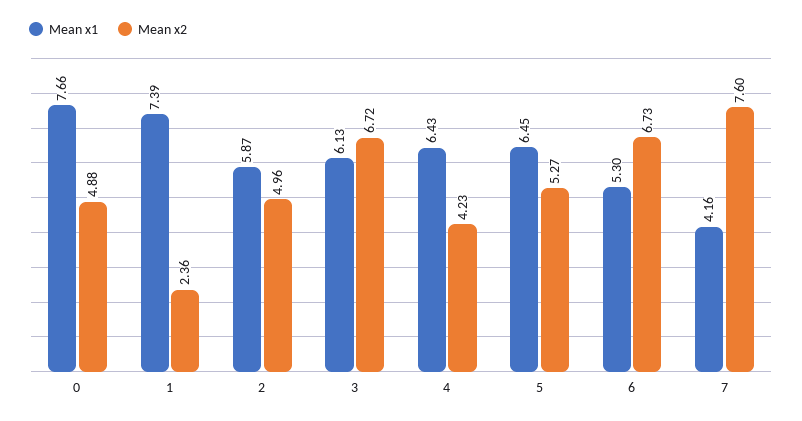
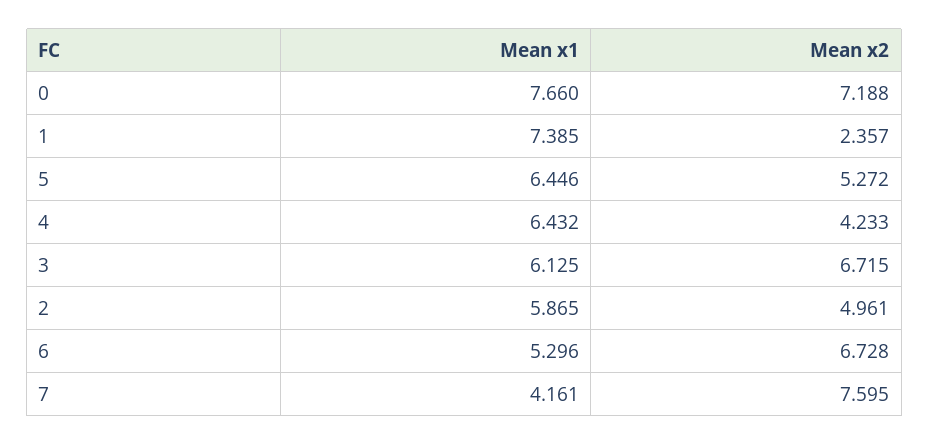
Mean x2, 0: 4.88 -> 7.188

